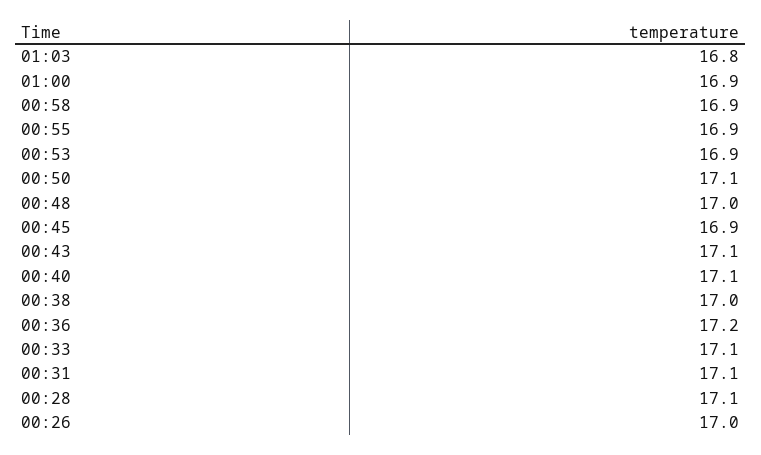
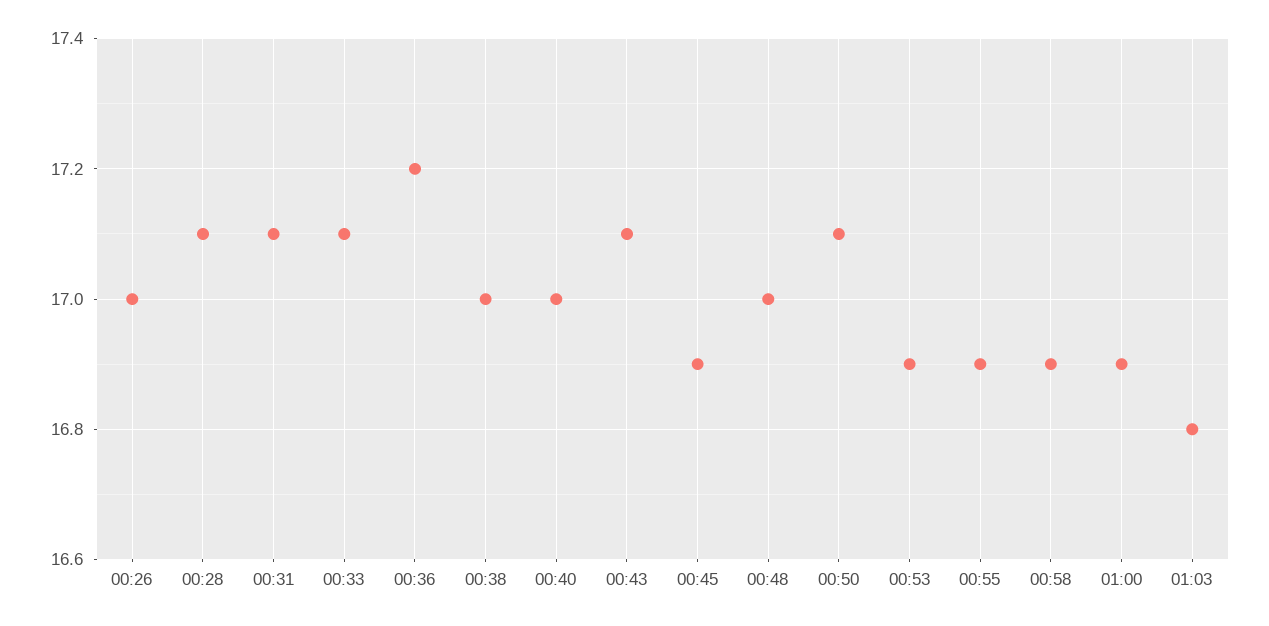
00:40: 17.1 -> 17

